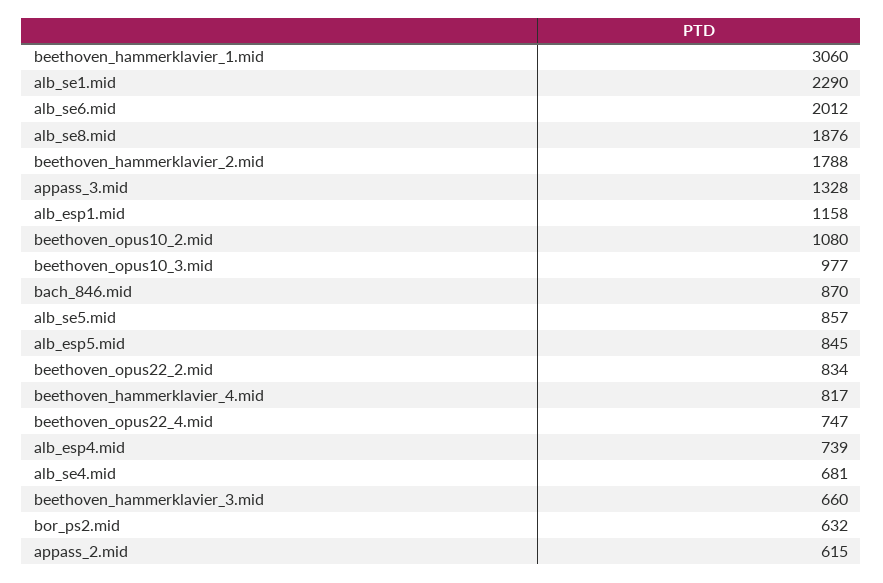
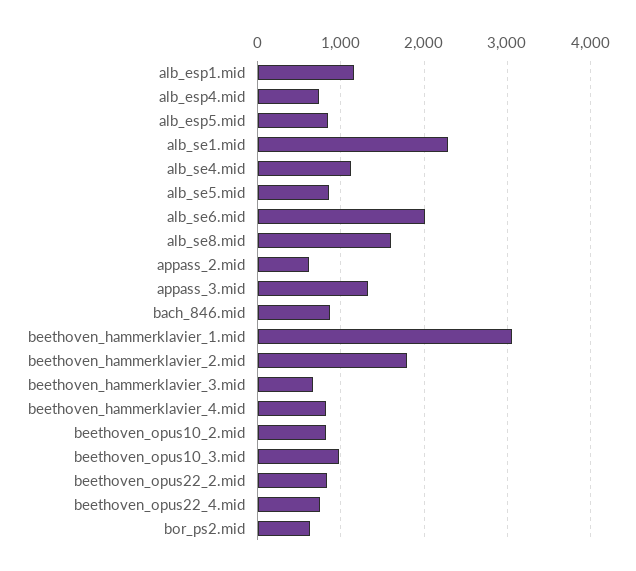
alb_se8.mid: 1876 -> 1600
beethoven_opus10_2.mid: 1080 -> 800
alb_se4.mid: 681 -> 1100

